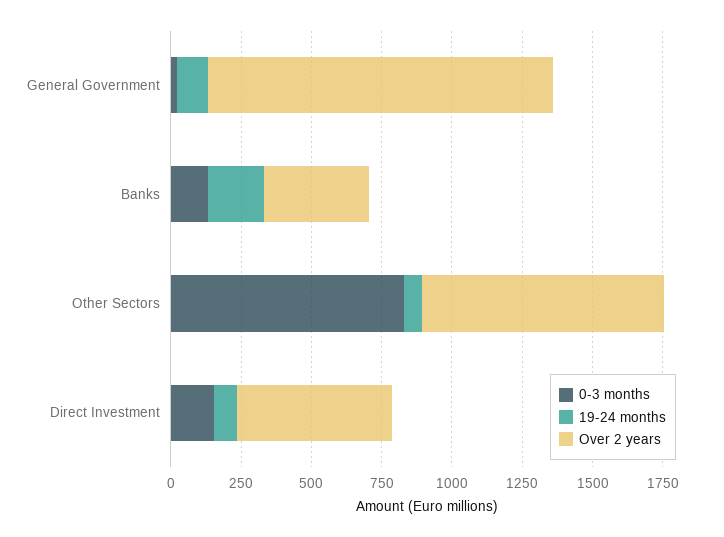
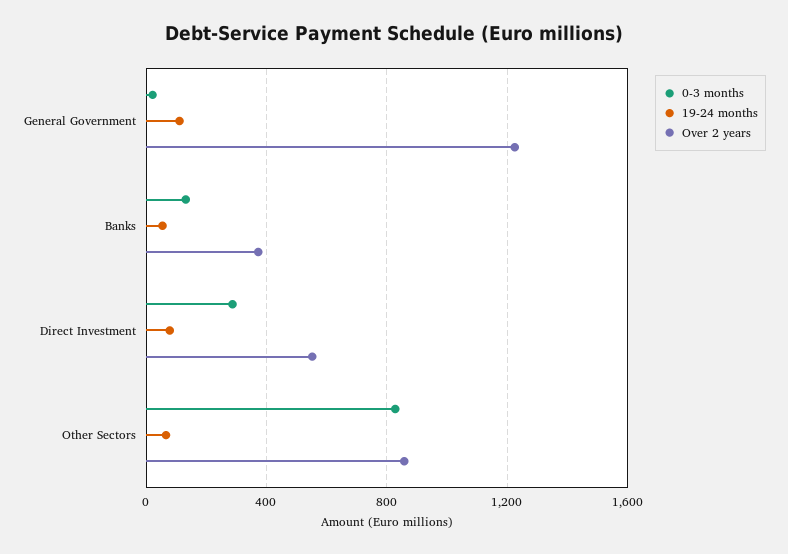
19-24 months, Banks: 200 -> 50
0-3 months, Direct Investment: 150 -> 300

